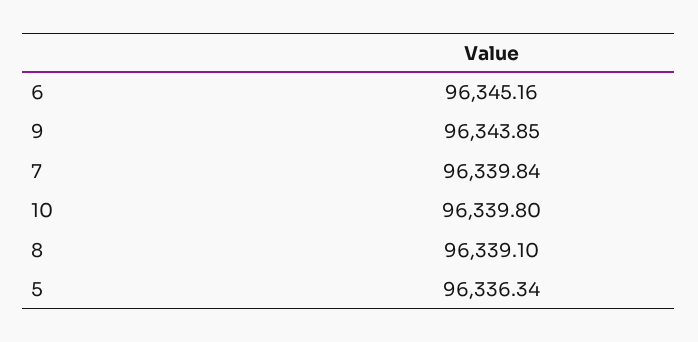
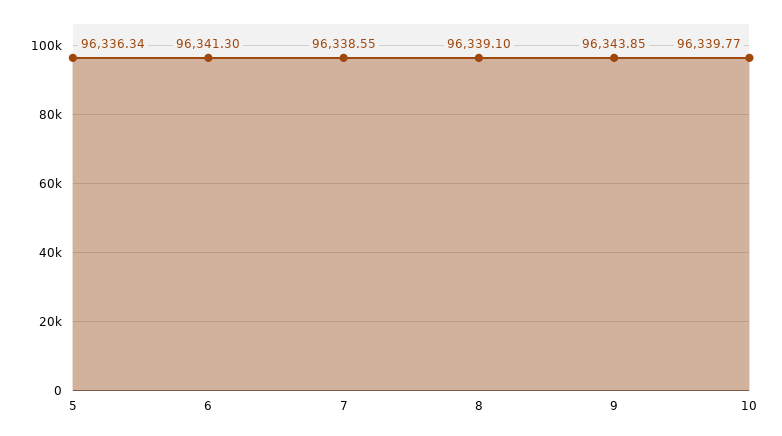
6: 96345.16 -> 96341.3
7: 96339.84 -> 96338.55
10: 96339.8 -> 96339.77

